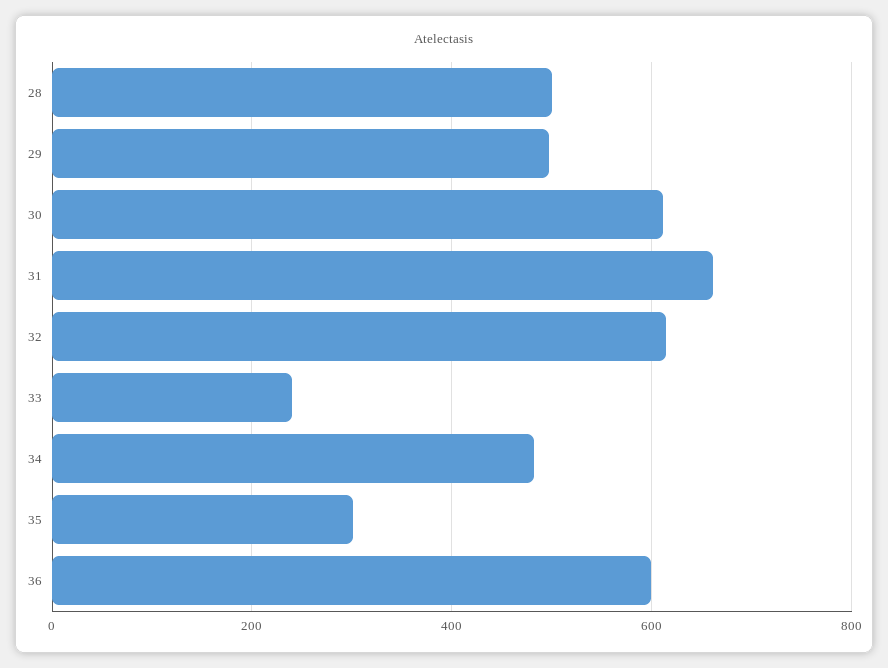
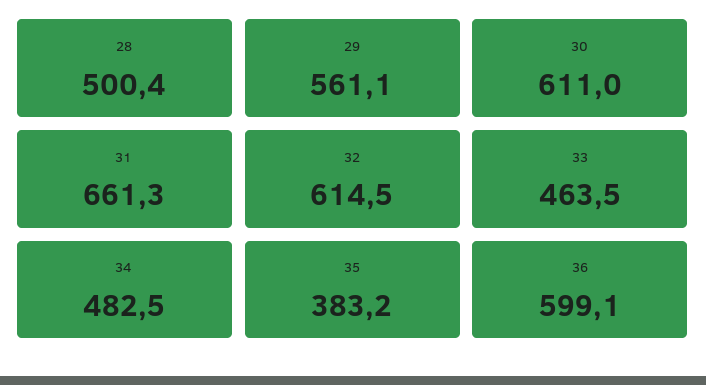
29: 500 -> 561.1
33: 240 -> 463.5
35: 300 -> 383.2

